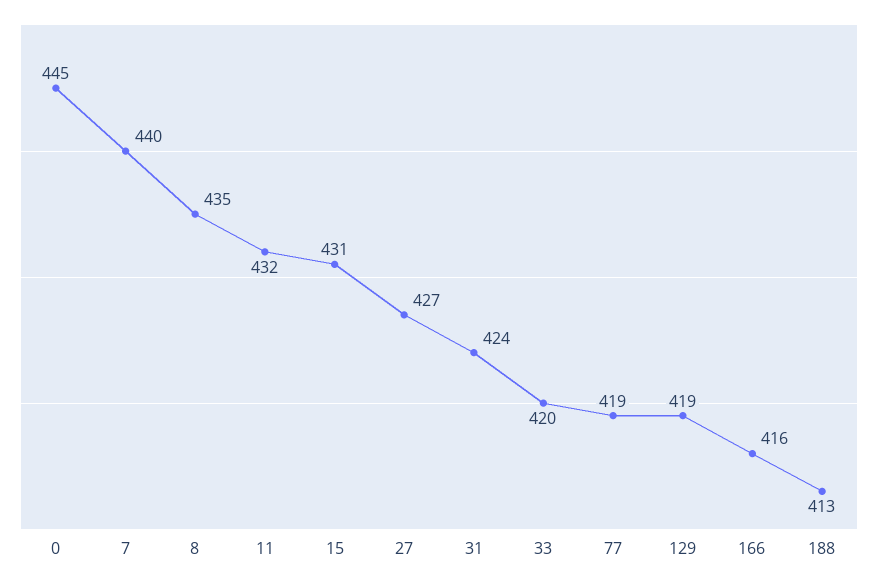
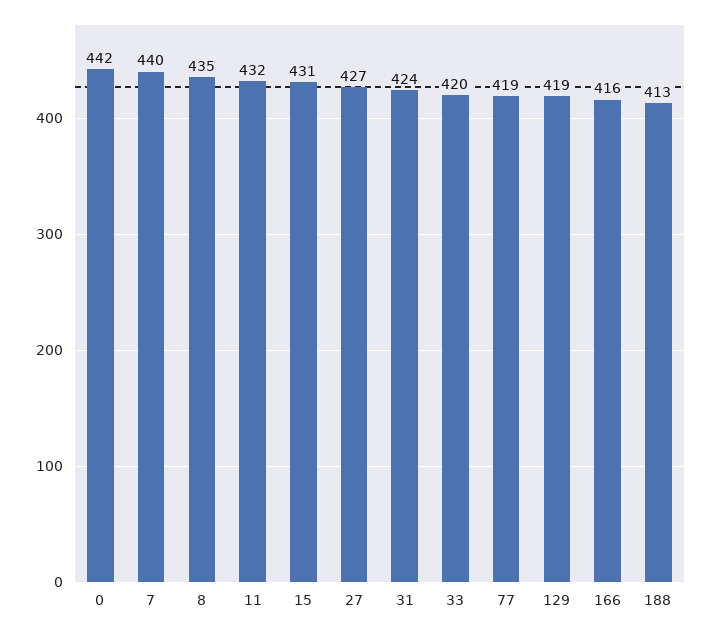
0: 445 -> 442

